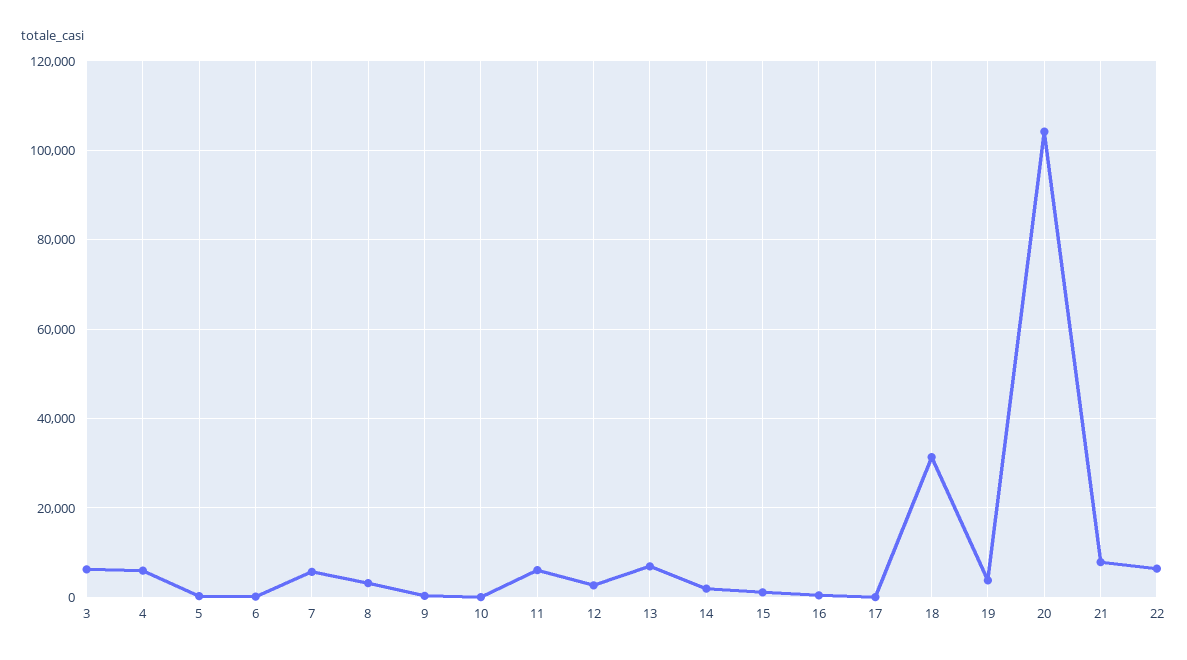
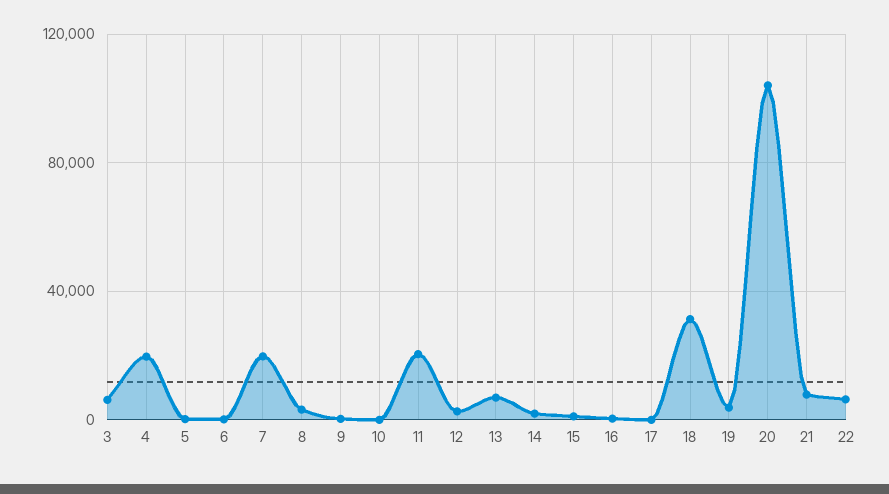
4: 6000 -> 20000
7: 6000 -> 20000
11: 6000 -> 20000

